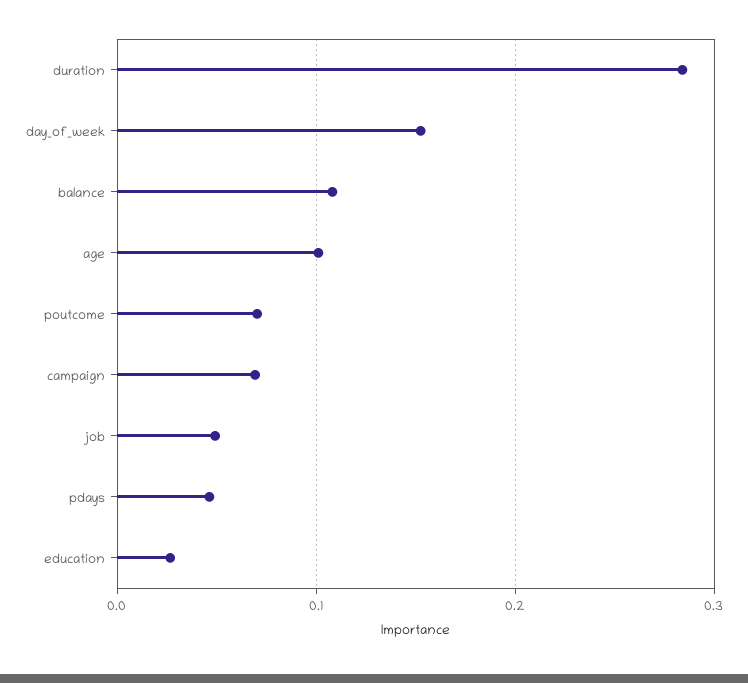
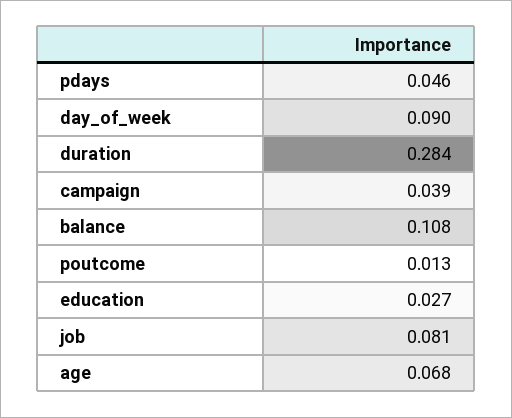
day_of_week: 0.15 -> 0.09
age: 0.1 -> 0.068
poutcome: 0.07 -> 0.013
campaign: 0.07 -> 0.039
job: 0.05 -> 0.081

